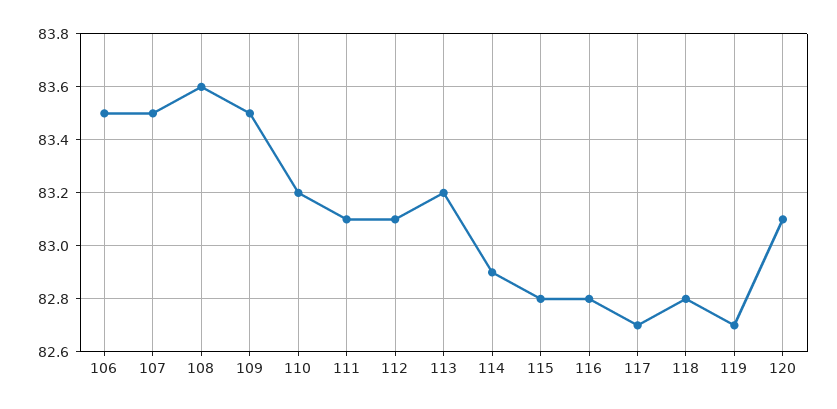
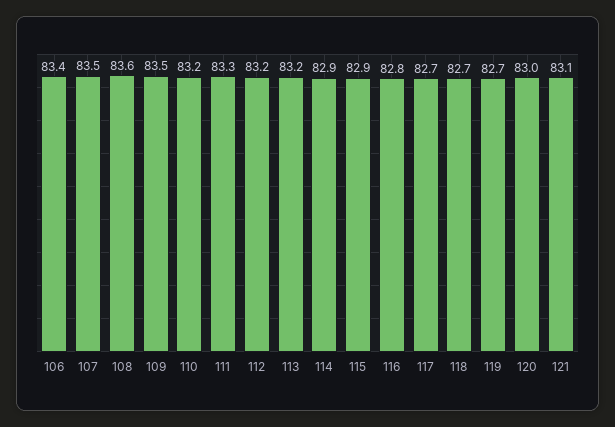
106: 83.5 -> 83.4
111: 83.1 -> 83.3
112: 83.1 -> 83.2
115: 82.8 -> 82.9
118: 82.8 -> 82.7
120: 83.1 -> 83
121: none -> 83.1

